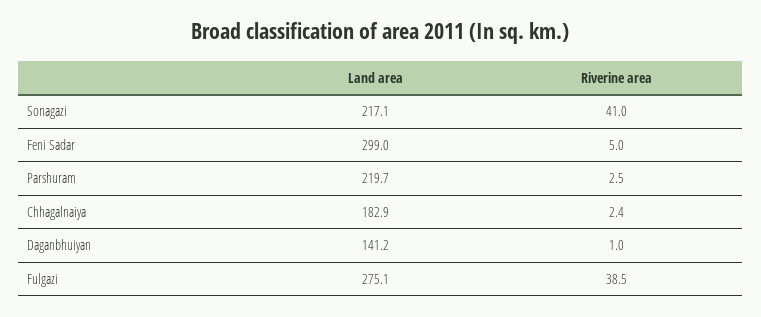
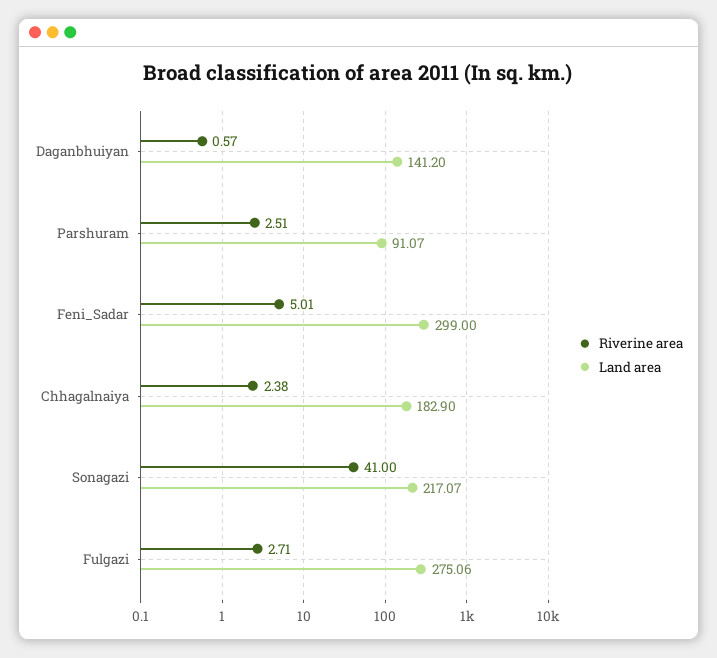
Land area, Parshuram: 219.7 -> 91.07
Riverine area, Daganbhuiyan: 1 -> 0.57
Riverine area, Fulgazi: 38.5 -> 2.71

